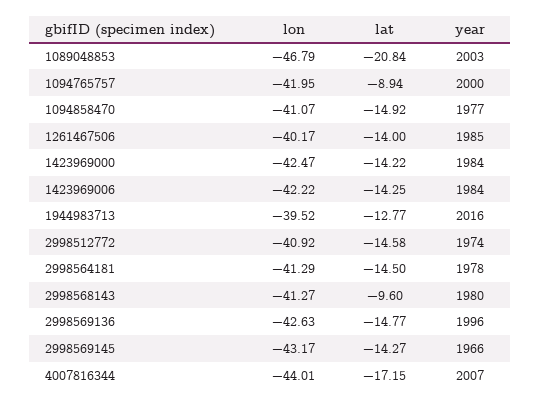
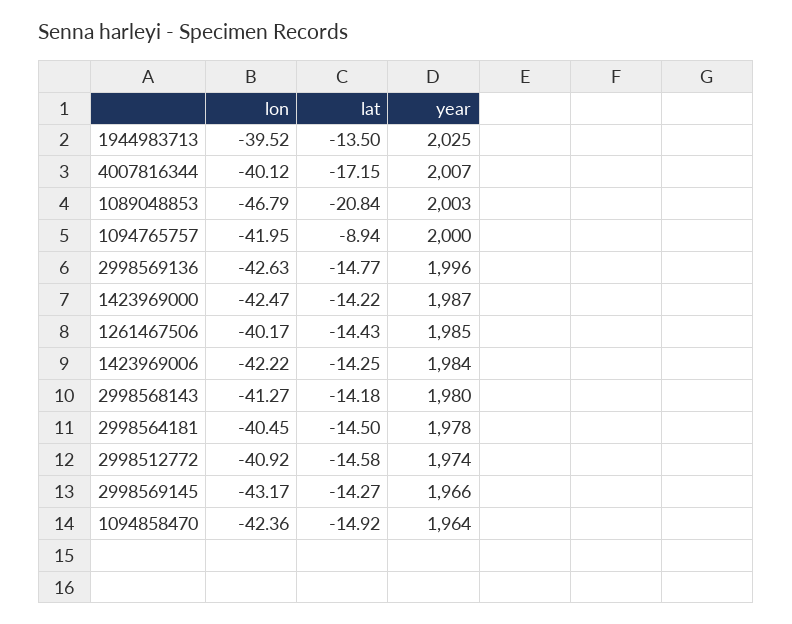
lon, 1094858470: -41.07 -> -42.36
year, 1094858470: 1977 -> 1964
lat, 1261467506: -14 -> -14.43
year, 1423969000: 1984 -> 1987
lat, 1944983713: -12.77 -> -13.5
year, 1944983713: 2016 -> 2025
lon, 2998564181: -41.29 -> -40.45
lat, 2998568143: -9.6 -> -14.18
lon, 4007816344: -44.01 -> -40.12

